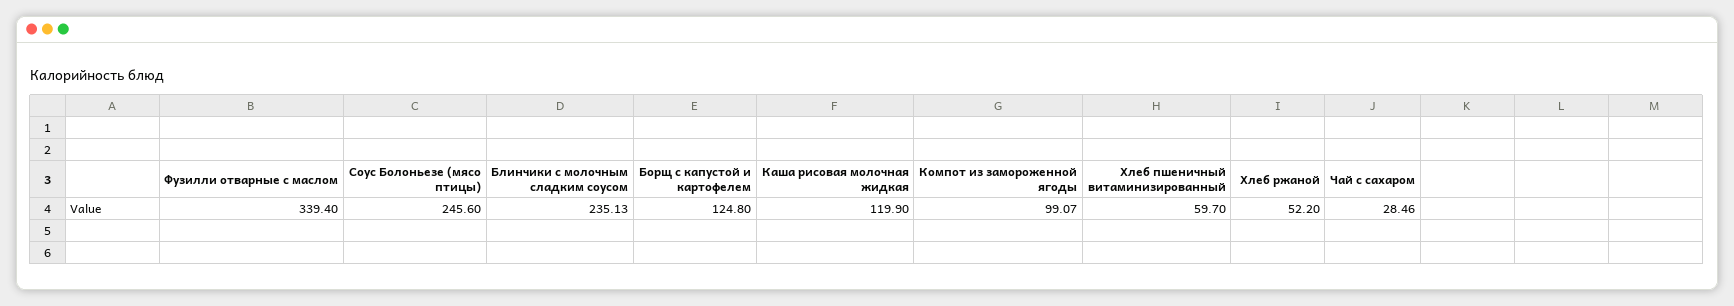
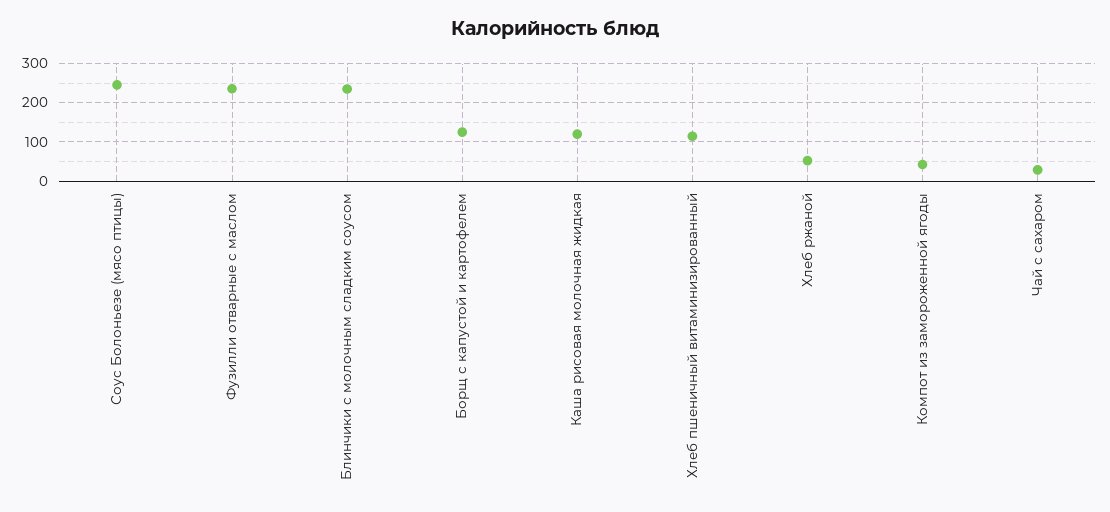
Фузилли отварные с маслом: 339.4 -> 240
Компот из замороженной ягоды: 99.07 -> 40
Хлеб пшеничный витаминизированный: 59.7 -> 120

